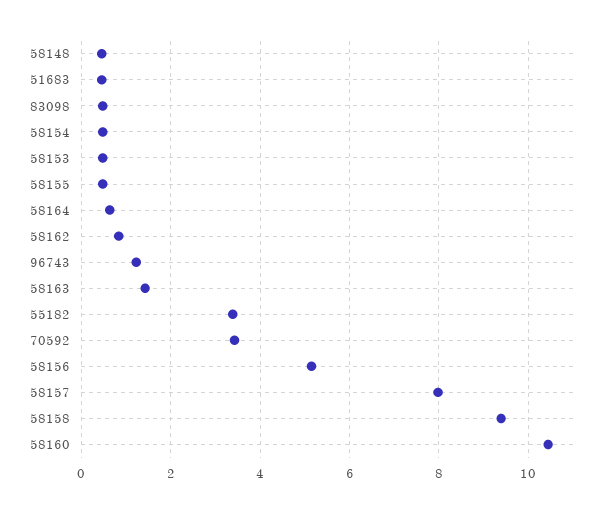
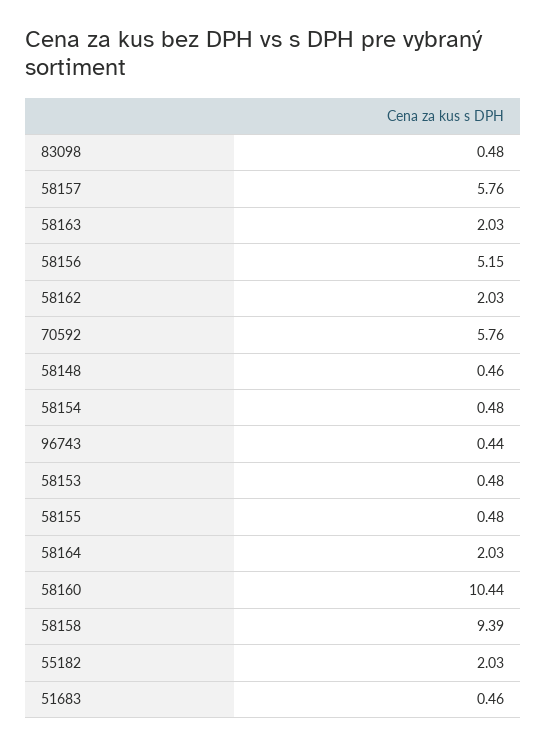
58164: 0.6 -> 2.03
58162: 0.8 -> 2.03
96743: 1.2 -> 0.44
58163: 1.4 -> 2.03
55182: 3.4 -> 2.03
70592: 3.4 -> 5.76
58157: 8 -> 5.76

